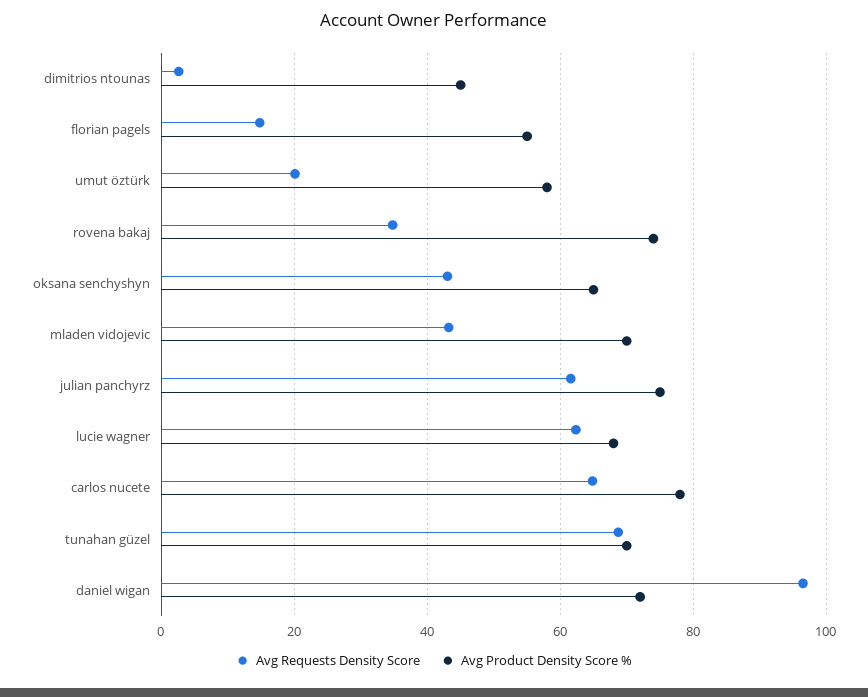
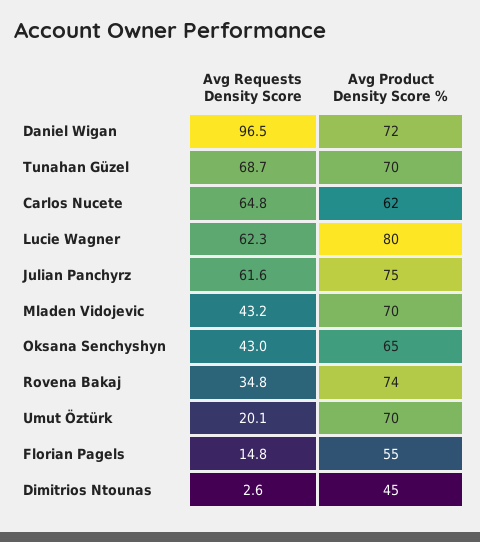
Avg Product Density Score %, umut öztürk: 58 -> 70
Avg Product Density Score %, lucie wagner: 68 -> 80
Avg Product Density Score %, carlos nucete: 78 -> 62

